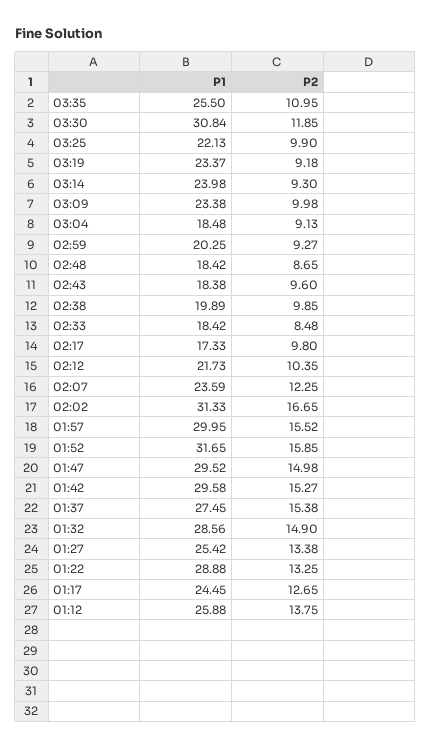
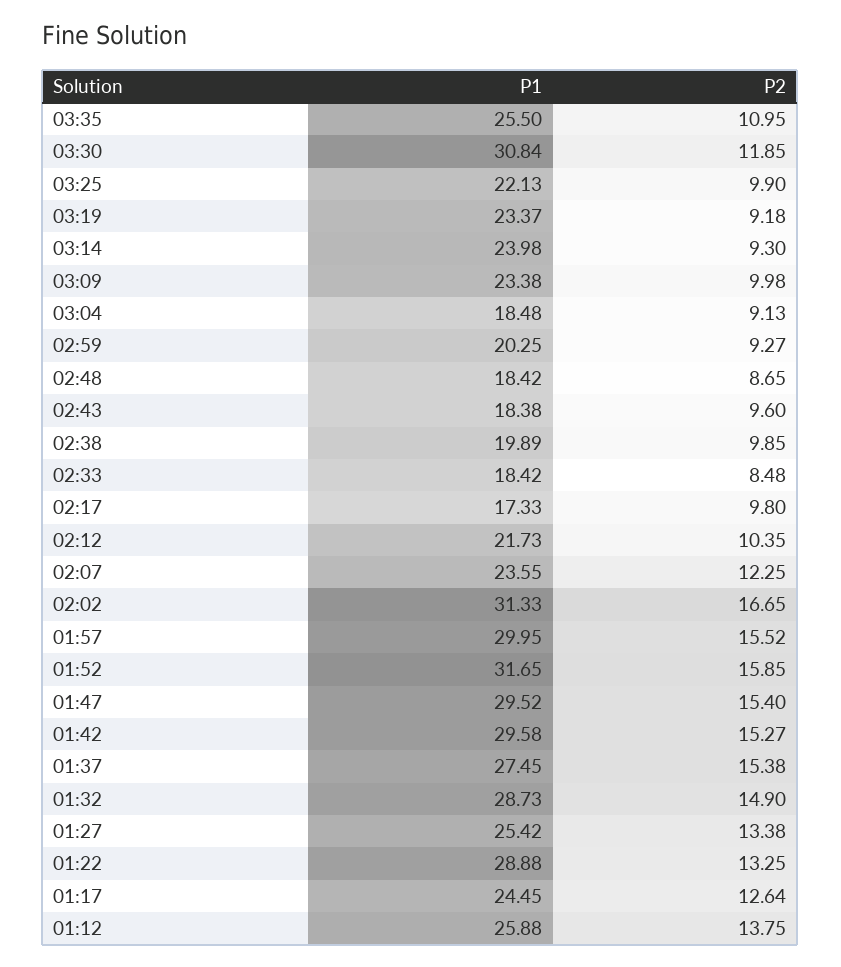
P1, 02:07: 23.59 -> 23.55
P2, 01:47: 14.98 -> 15.4
P1, 01:32: 28.56 -> 28.73
P2, 01:17: 12.65 -> 12.64

